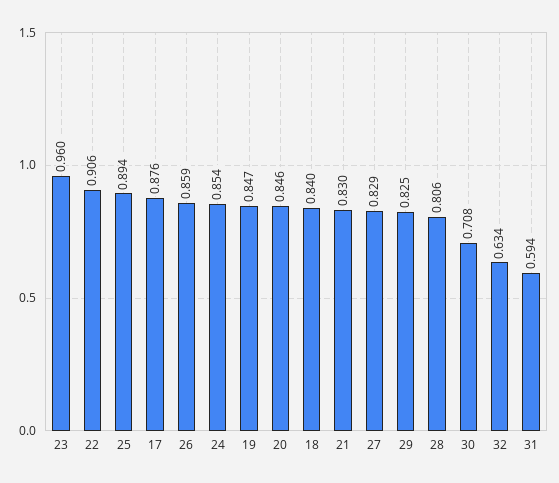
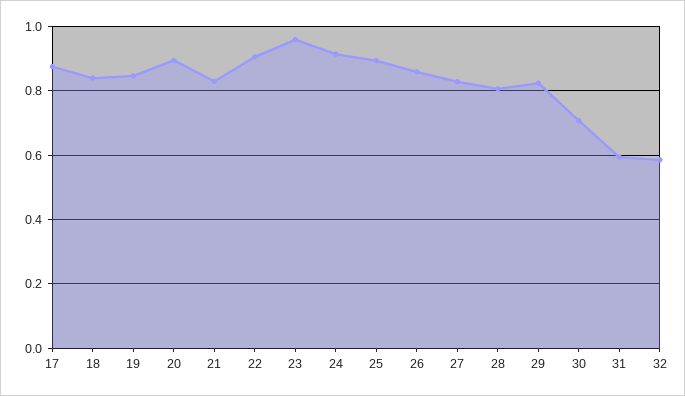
24: 0.854 -> 0.92
20: 0.846 -> 0.9
32: 0.634 -> 0.58

